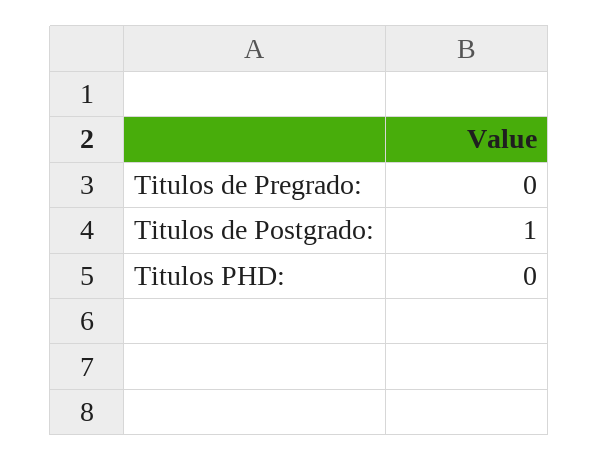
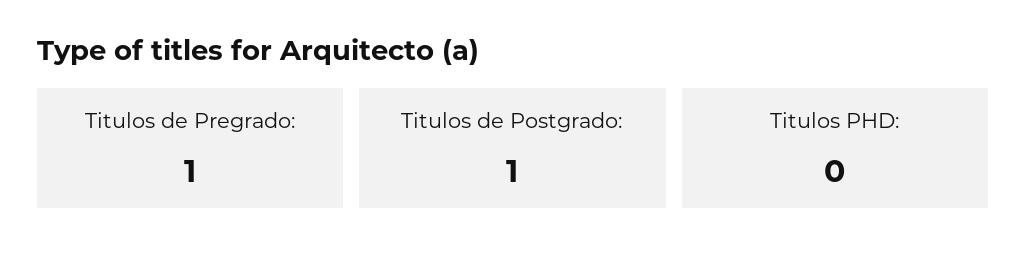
Titulos de Pregrado:: 0 -> 1

